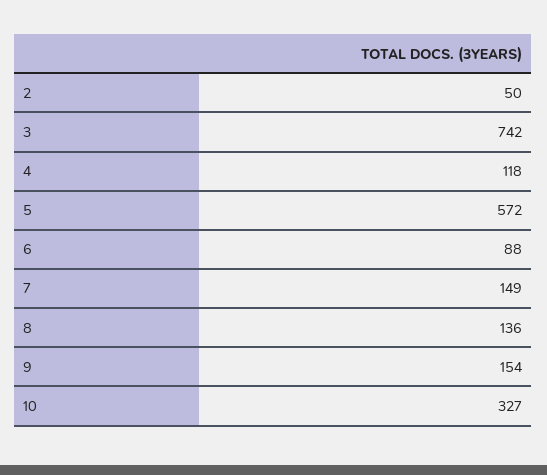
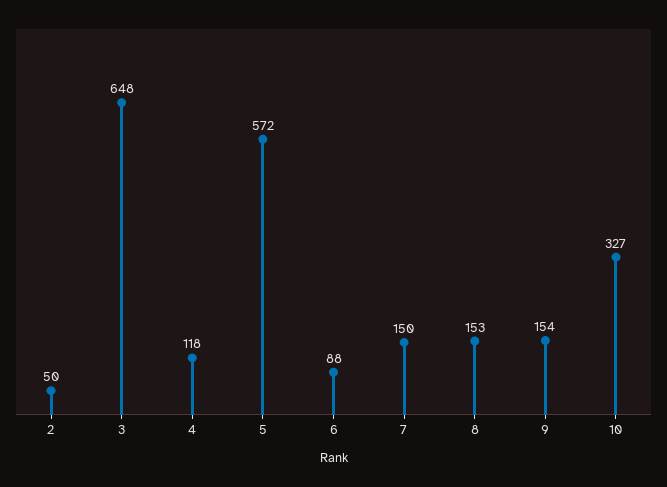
3: 742 -> 648
7: 149 -> 150
8: 136 -> 153

